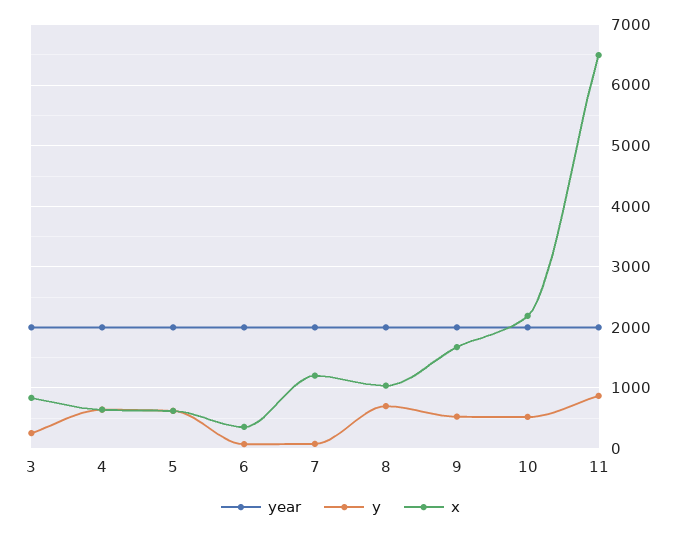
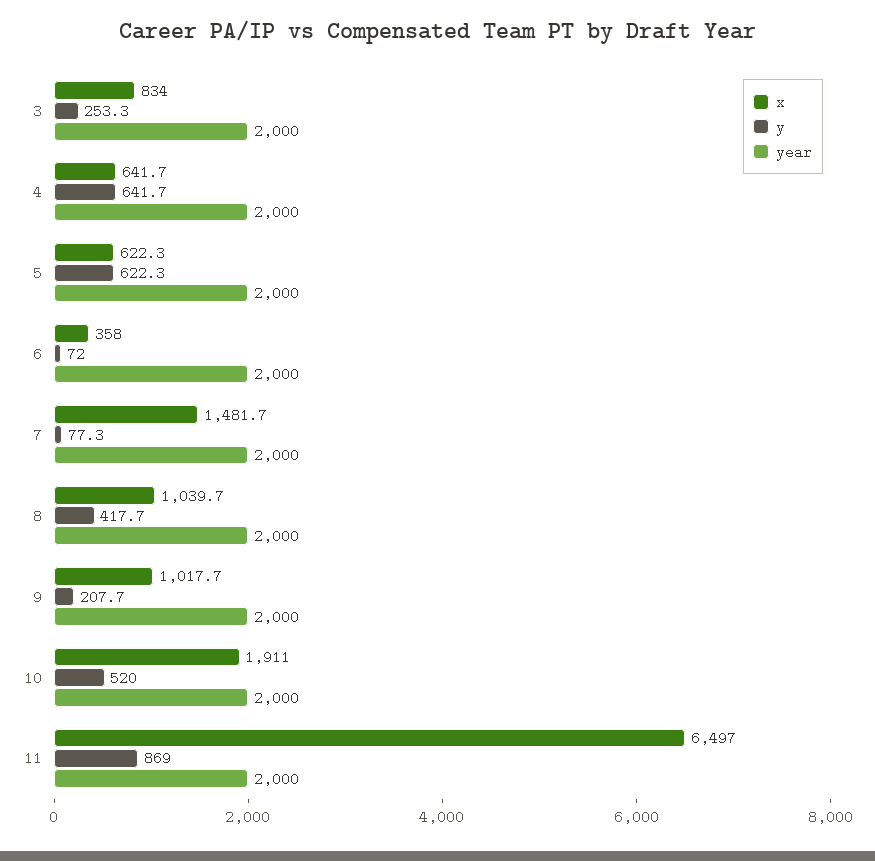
x, 7: 1200 -> 1481.7
y, 8: 700 -> 417.7
y, 9: 500 -> 207.7
x, 9: 1700 -> 1017.7
x, 10: 2200 -> 1911

